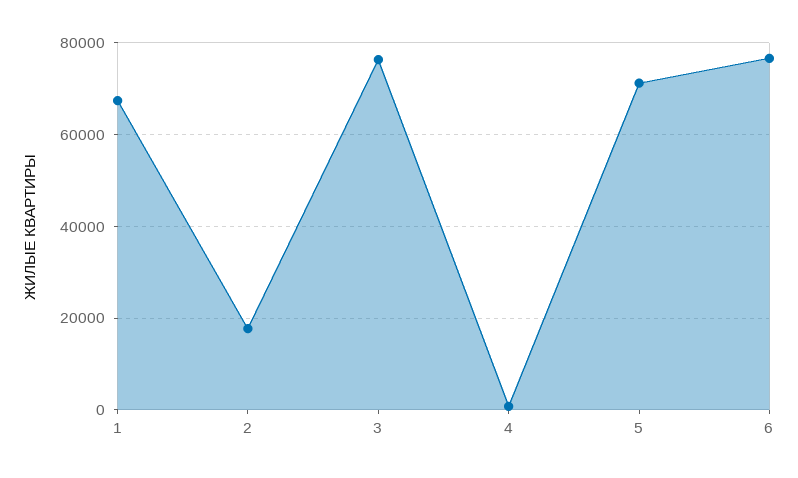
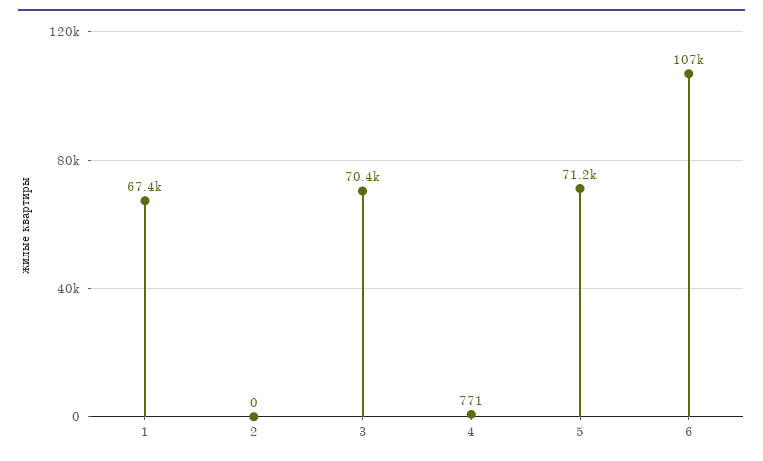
2: 18000 -> 0
3: 76000 -> 70400
6: 76000 -> 107000

